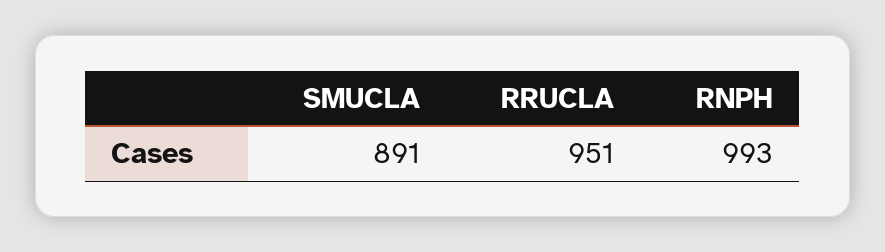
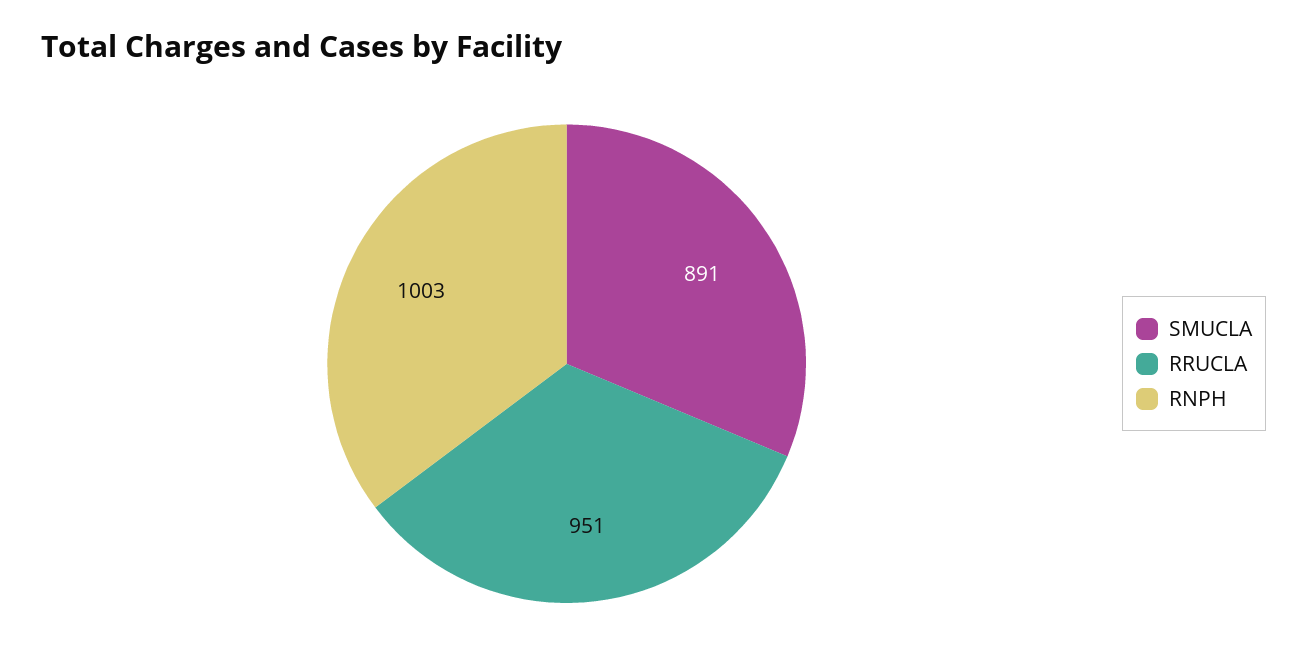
RNPH: 993 -> 1003

